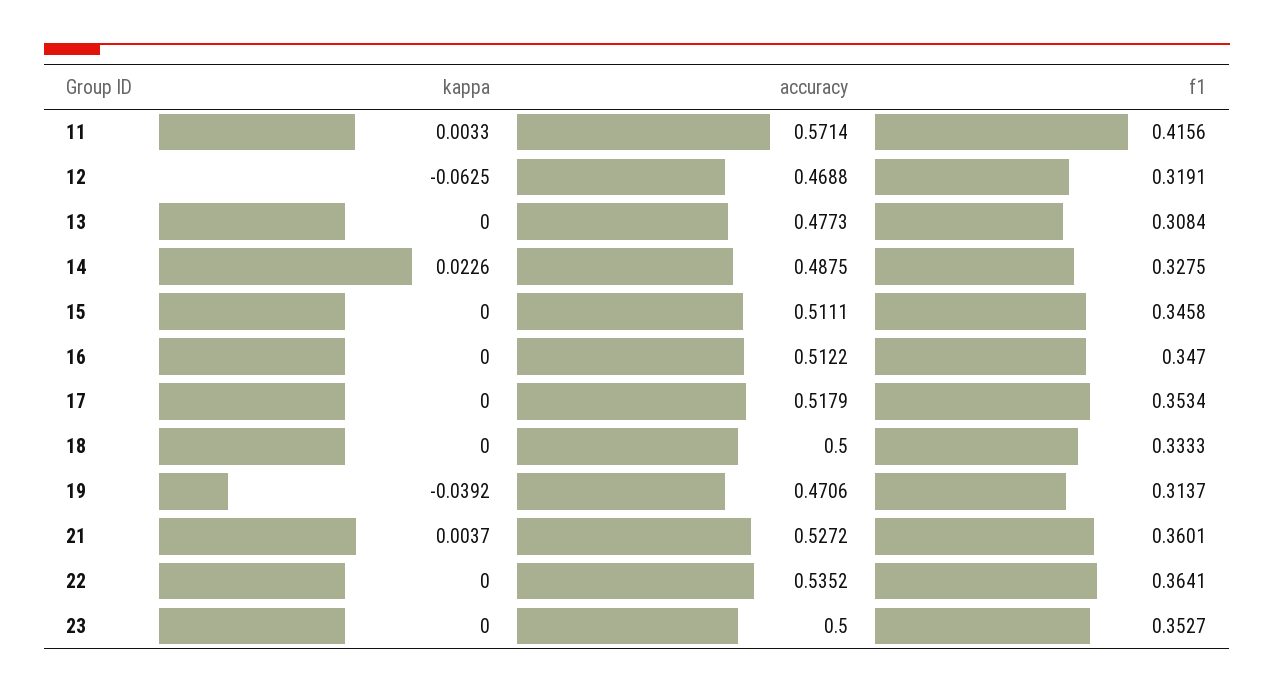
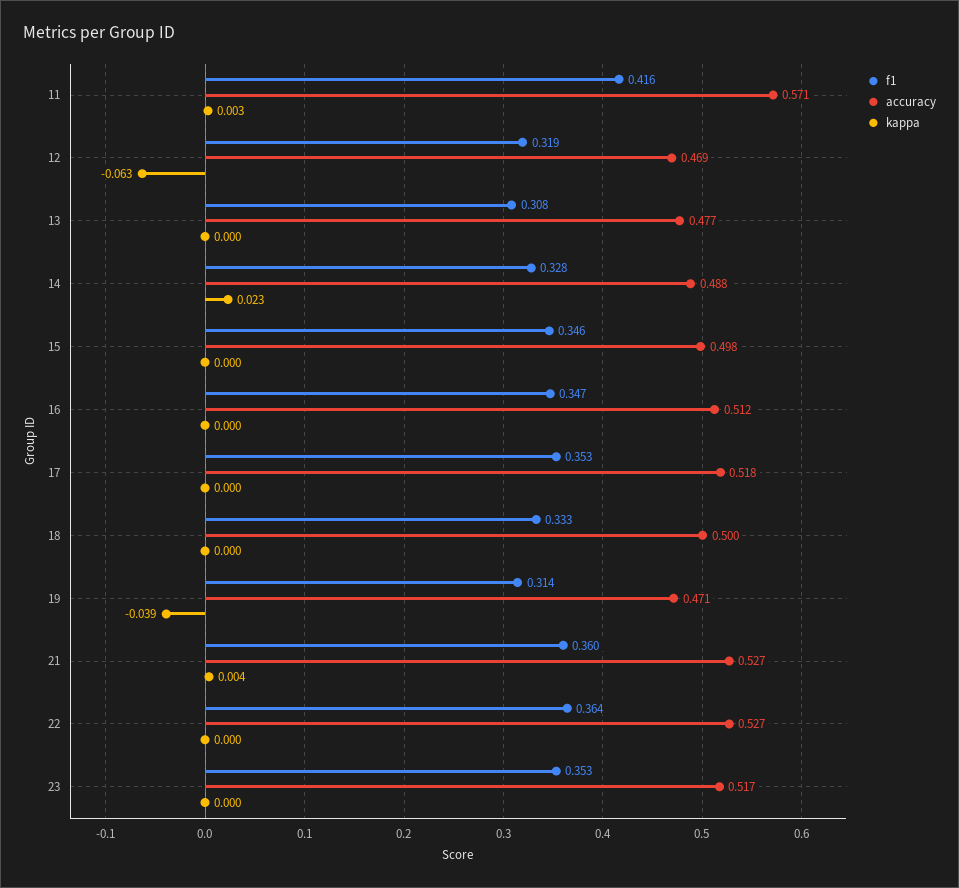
accuracy, 15: 0.5111 -> 0.498
accuracy, 22: 0.5352 -> 0.527
accuracy, 23: 0.5 -> 0.517

